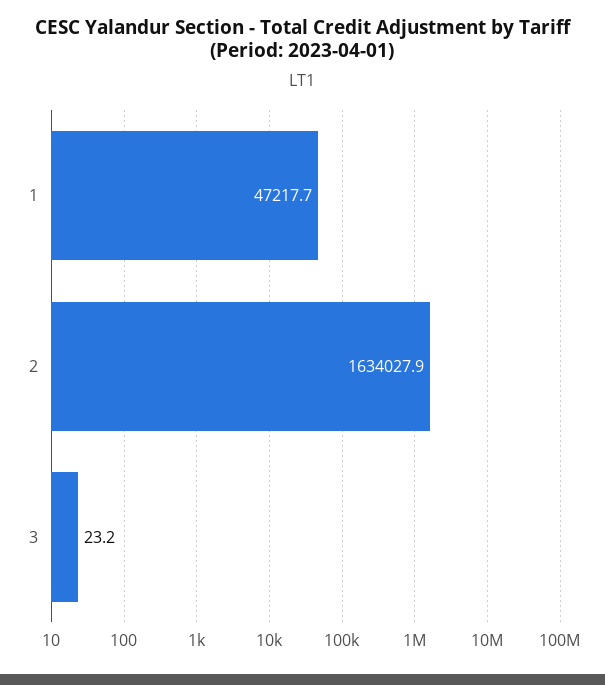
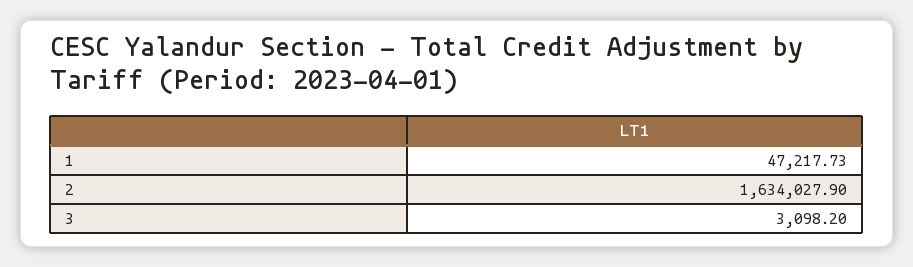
3: 23.2 -> 3098.2

